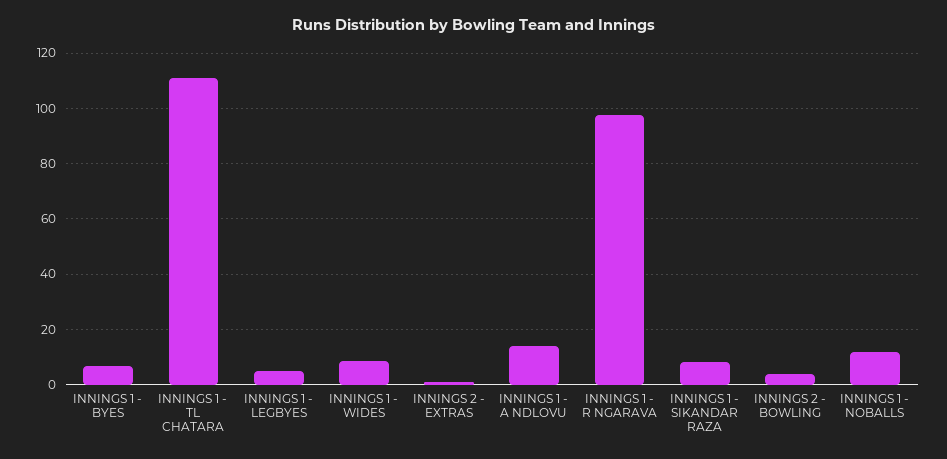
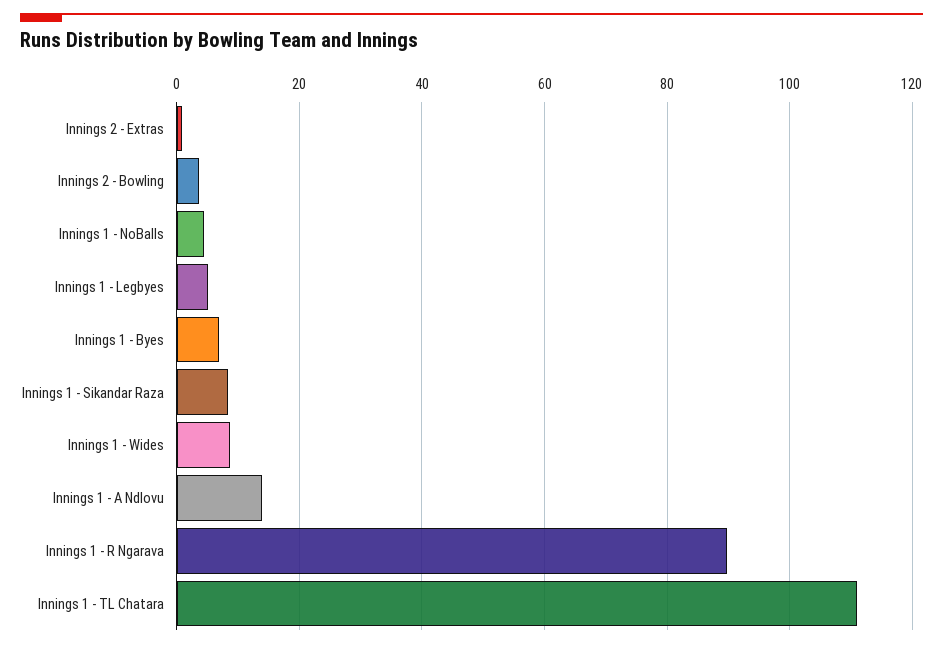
INNINGS 1 - R NGARAVA: 97.5 -> 90
INNINGS 1 - NOBALLS: 12.5 -> 4

